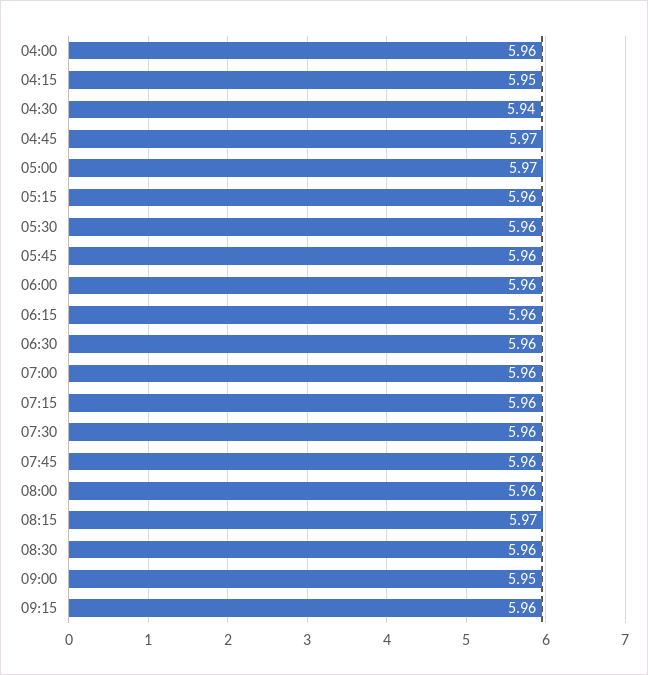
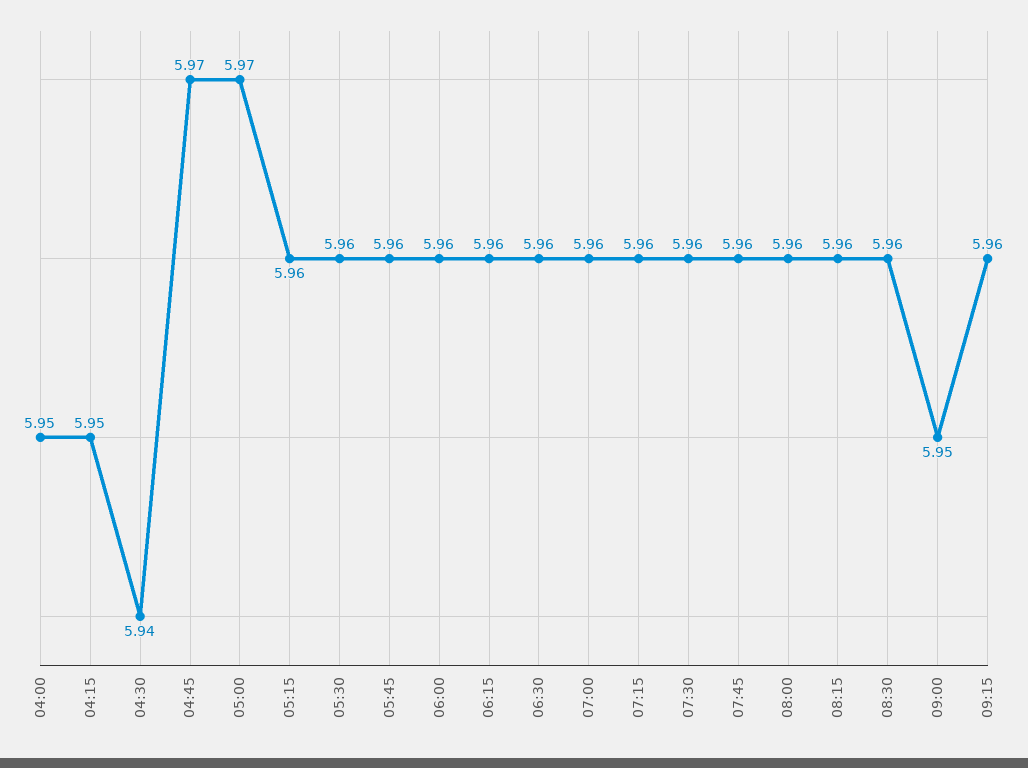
04:00: 5.96 -> 5.95
08:15: 5.97 -> 5.96

